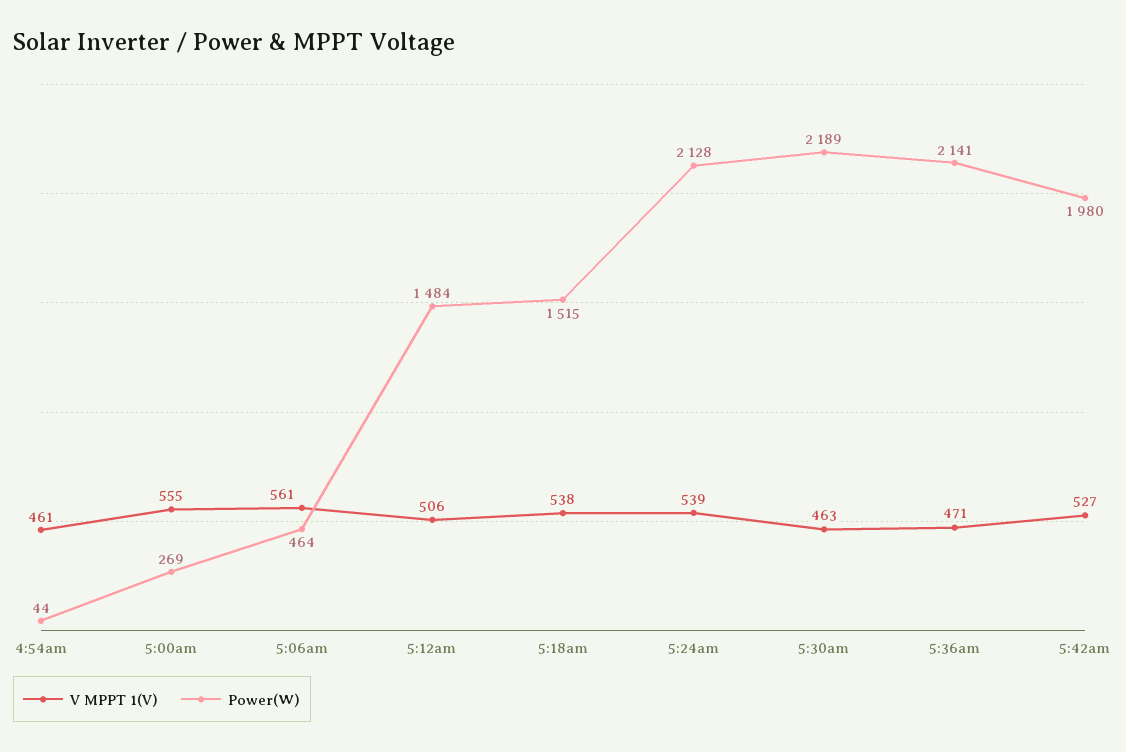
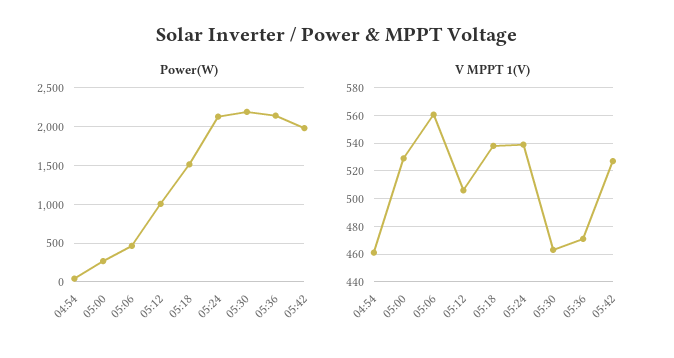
V MPPT 1(V), 5:00am: 555 -> 530
Power(W), 5:12am: 1484 -> 1000

